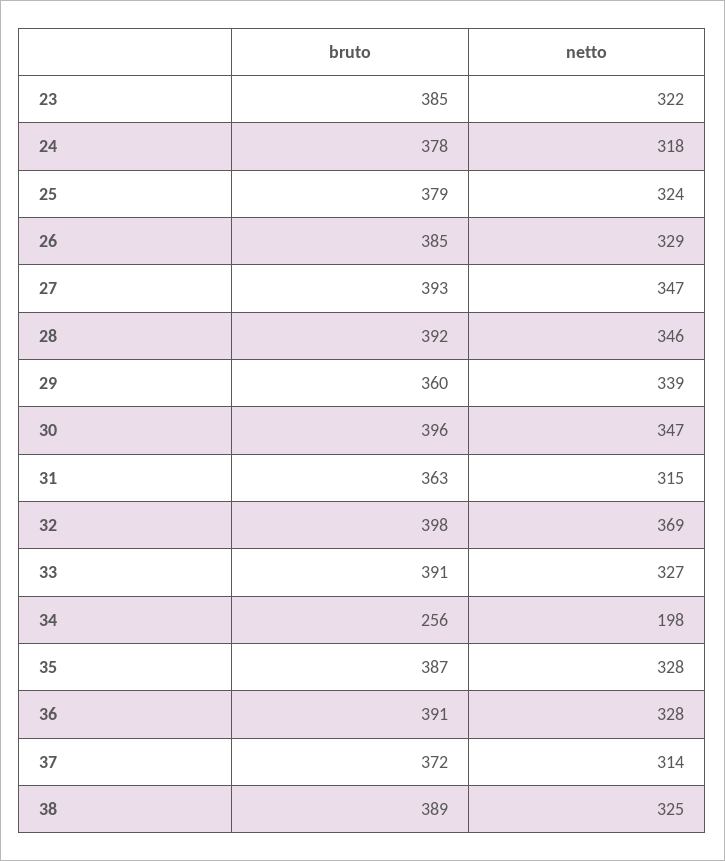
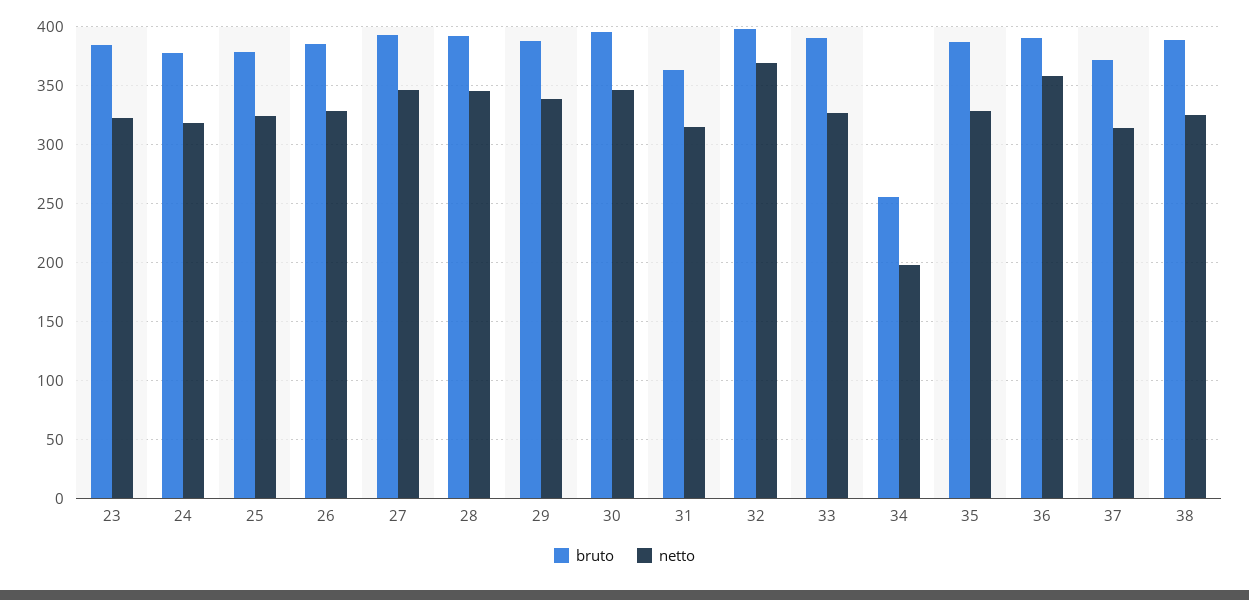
bruto, 29: 360 -> 390
netto, 36: 328 -> 360

